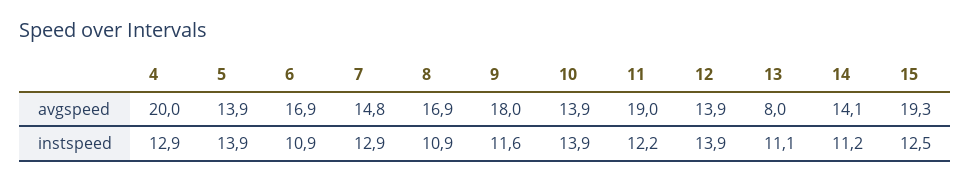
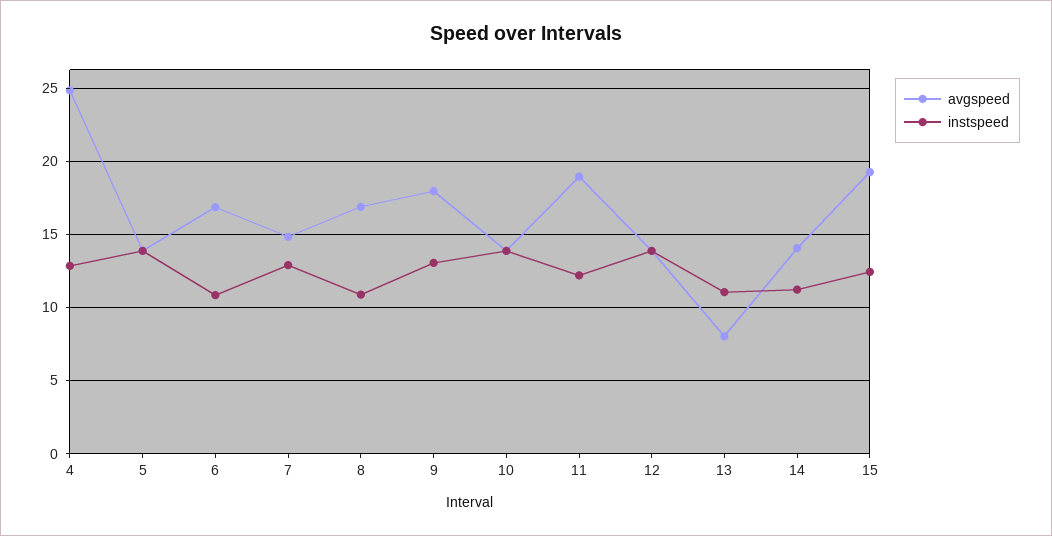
avgspeed, 4: 20 -> 25
instspeed, 9: 11.6 -> 13

